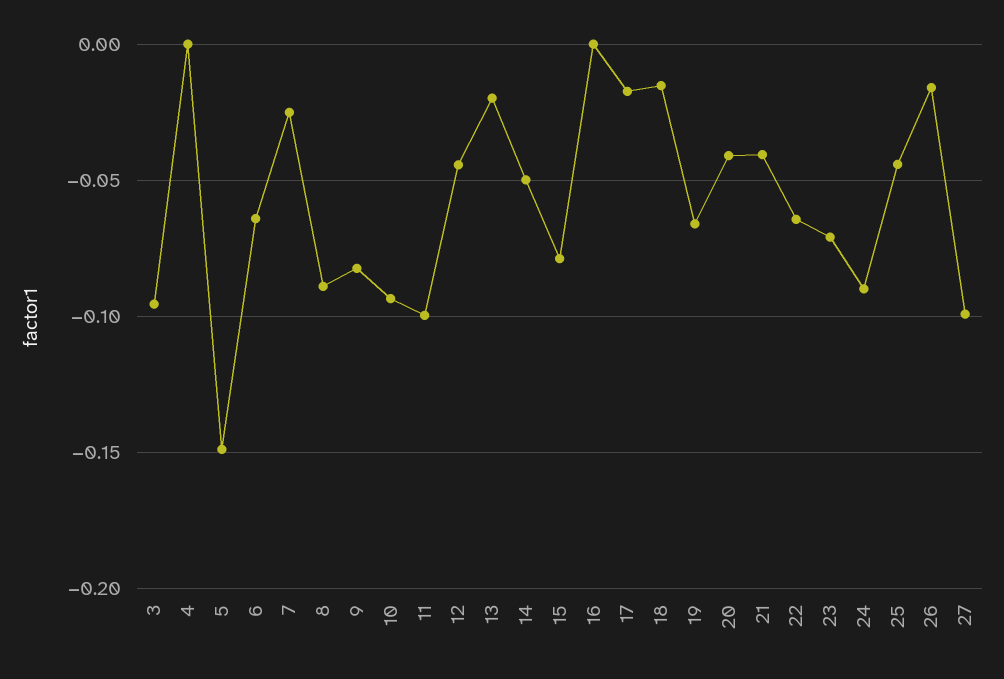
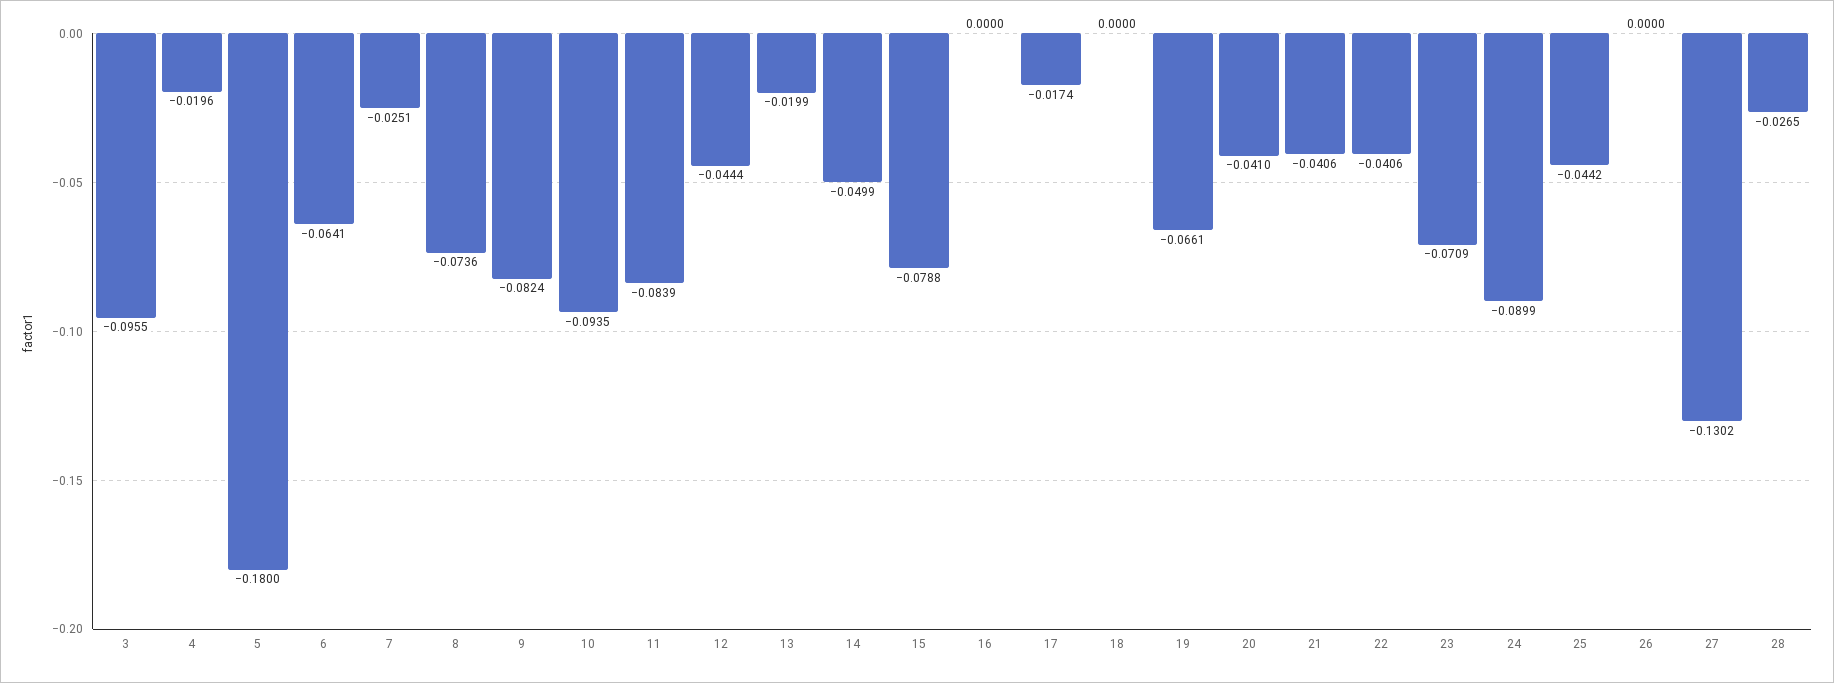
4: 0 -> -0.0196
5: -0.15 -> -0.18
8: -0.09 -> -0.0736
11: -0.1 -> -0.0839
18: -0.015 -> 0
22: -0.065 -> -0.0406
26: -0.015 -> 0
27: -0.1 -> -0.1302
28: none -> -0.0265

